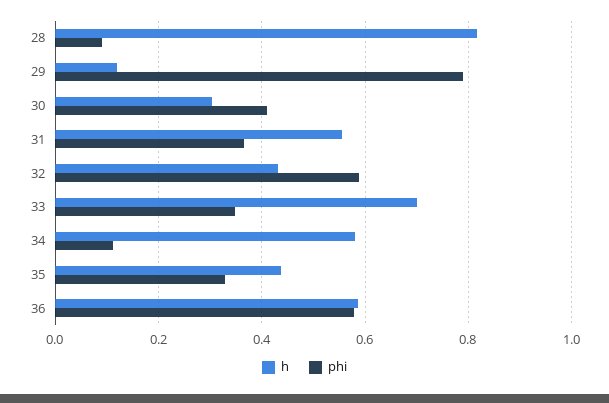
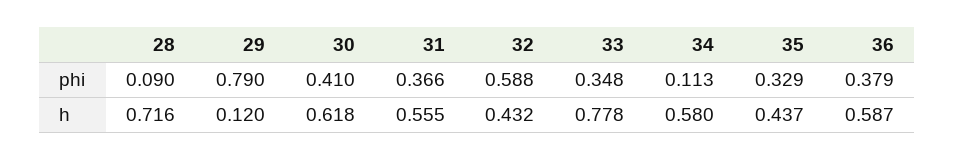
h, 28: 0.82 -> 0.716
h, 30: 0.3 -> 0.618
h, 33: 0.7 -> 0.778
phi, 36: 0.58 -> 0.379

